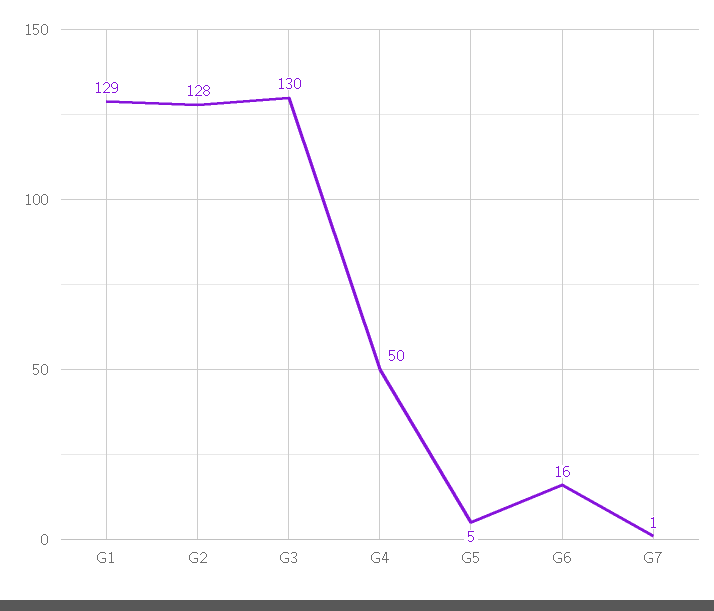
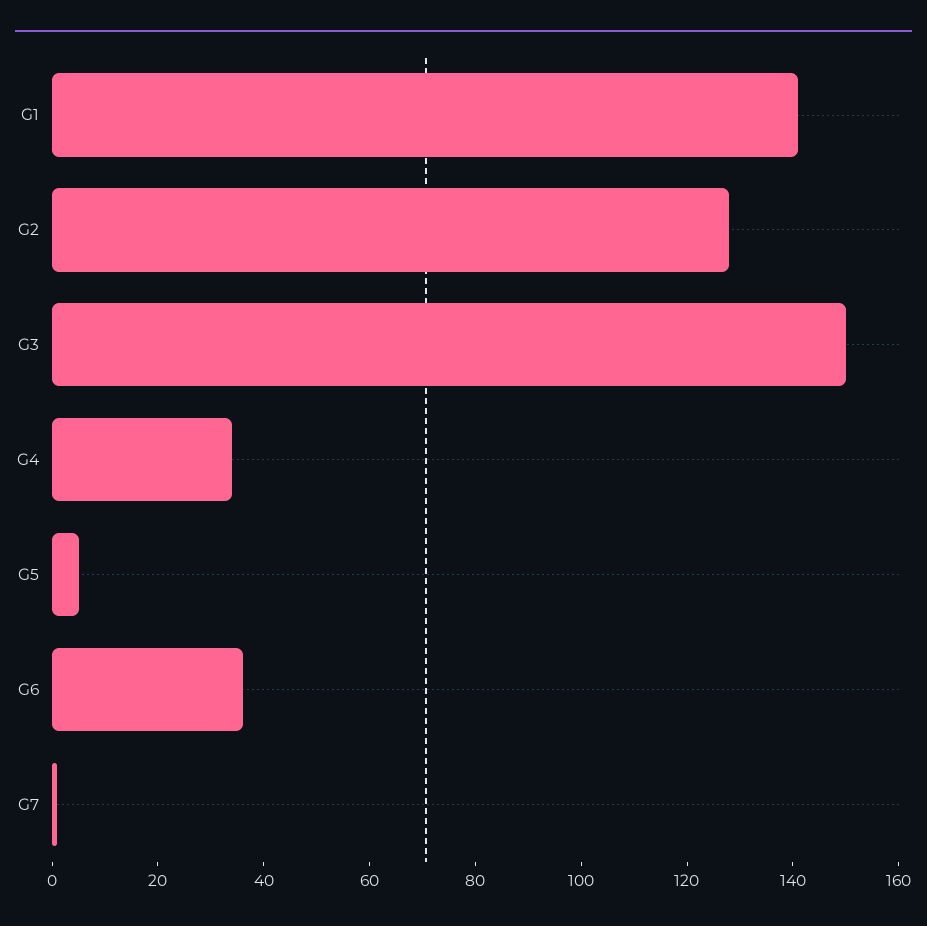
G1: 129 -> 140
G3: 130 -> 150
G4: 50 -> 35
G6: 16 -> 35

